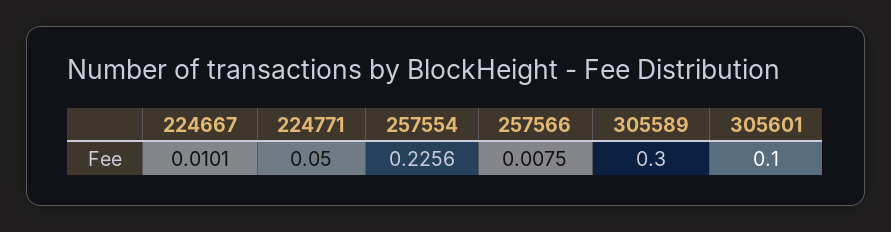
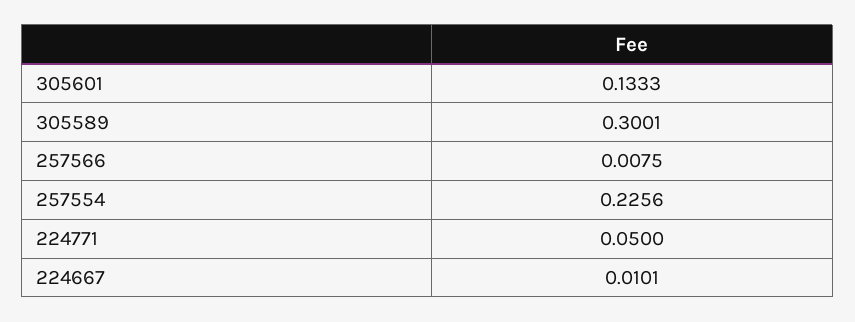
305589: 0.3 -> 0.3001
305601: 0.1 -> 0.1333

